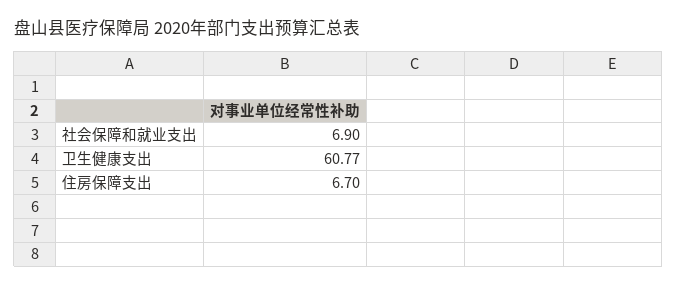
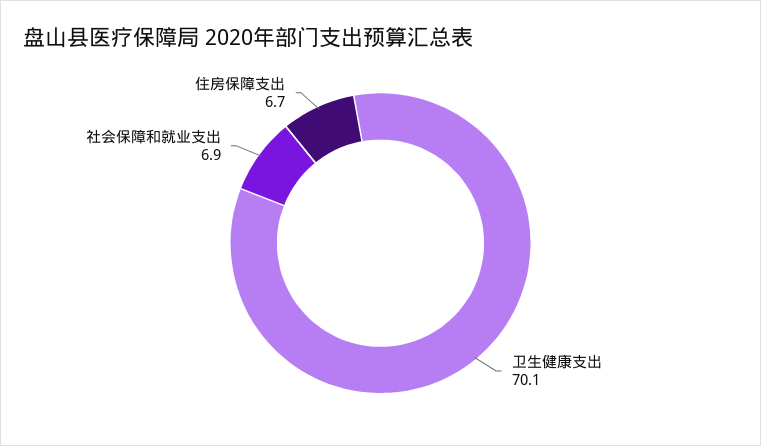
卫生健康支出: 60.77 -> 70.1

